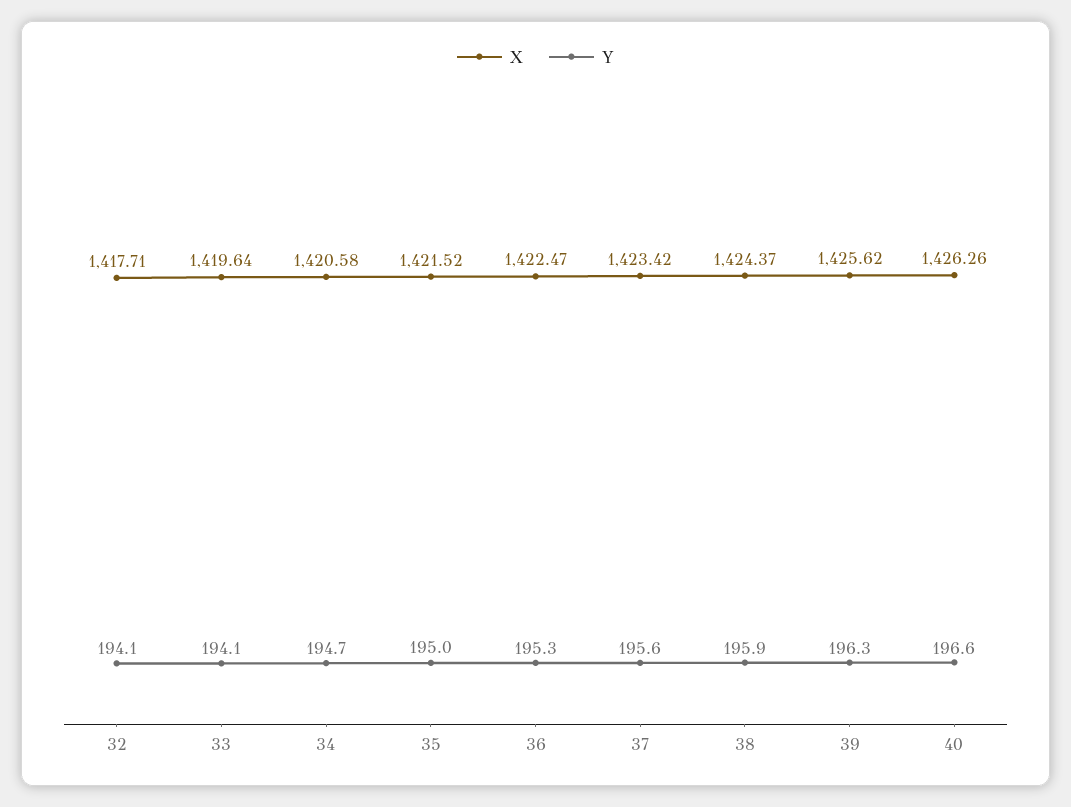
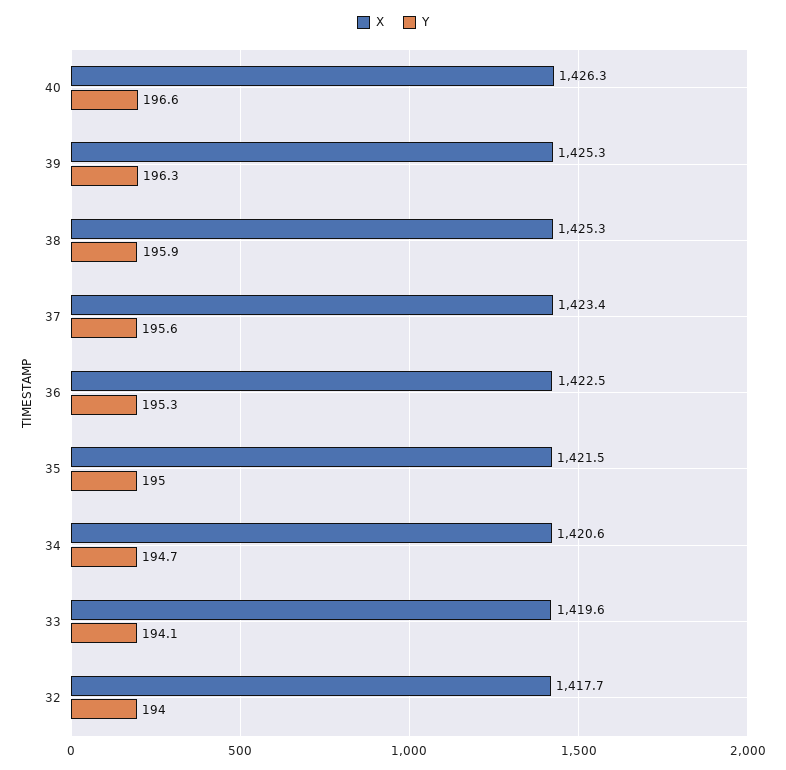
Y, 32: 194.1 -> 194
X, 38: 1424.37 -> 1425.3
X, 39: 1425.62 -> 1425.3

